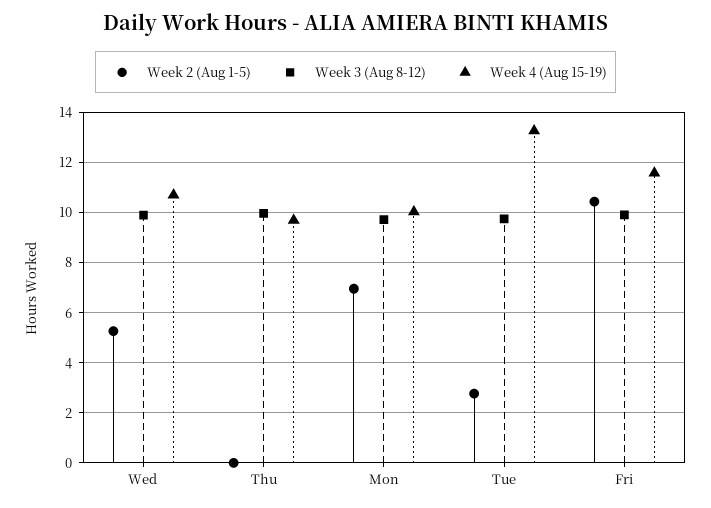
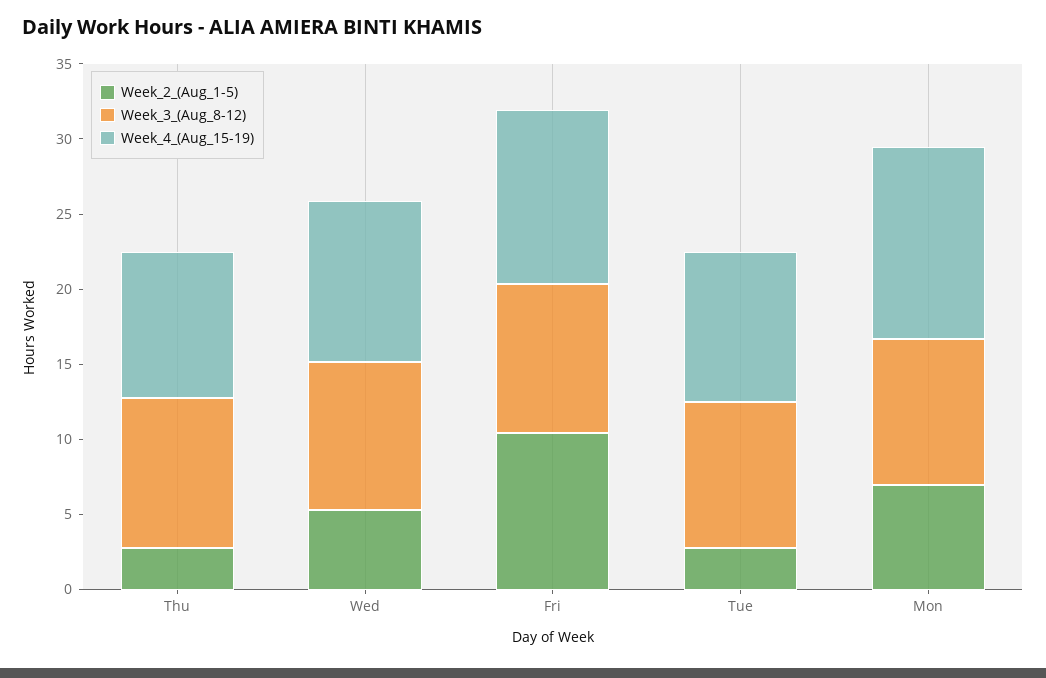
Week 2 (Aug 1-5), Thu: 0 -> 3
Week 4 (Aug 15-19), Mon: 10 -> 13
Week 4 (Aug 15-19), Tue: 13.25 -> 10

